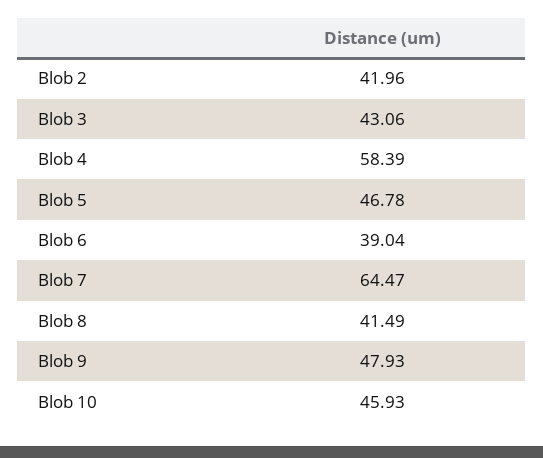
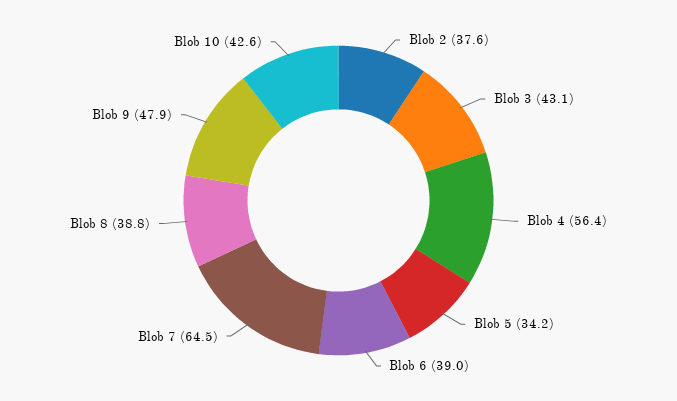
Blob 2: 41.96 -> 37.6
Blob 4: 58.39 -> 56.4
Blob 5: 46.78 -> 34.2
Blob 8: 41.49 -> 38.8
Blob 10: 45.93 -> 42.6

